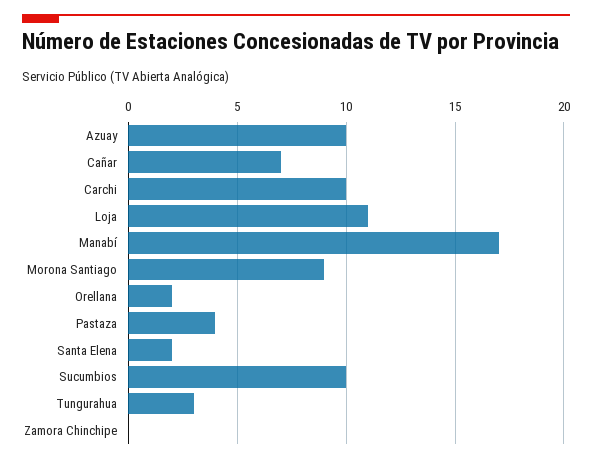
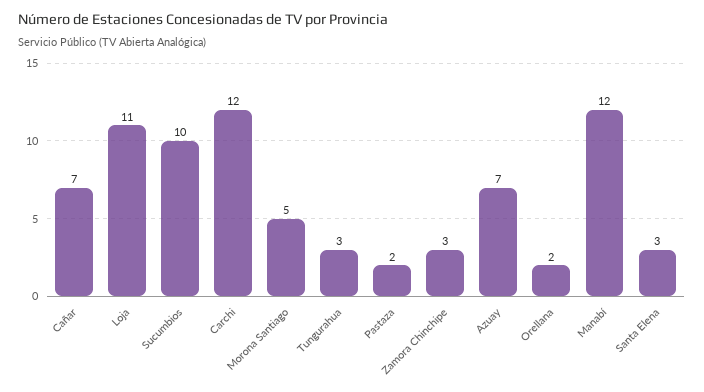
Azuay: 10 -> 7
Carchi: 10 -> 12
Manabí: 17 -> 12
Morona Santiago: 9 -> 5
Pastaza: 4 -> 2
Santa Elena: 2 -> 3
Zamora Chinchipe: 0 -> 3

